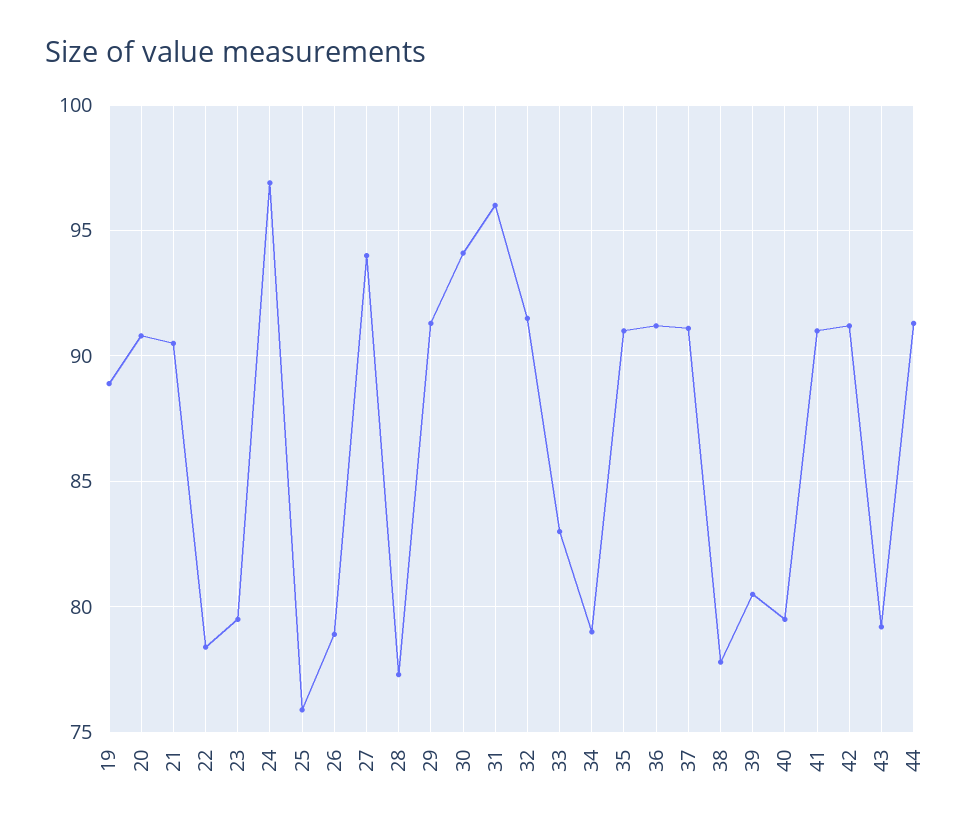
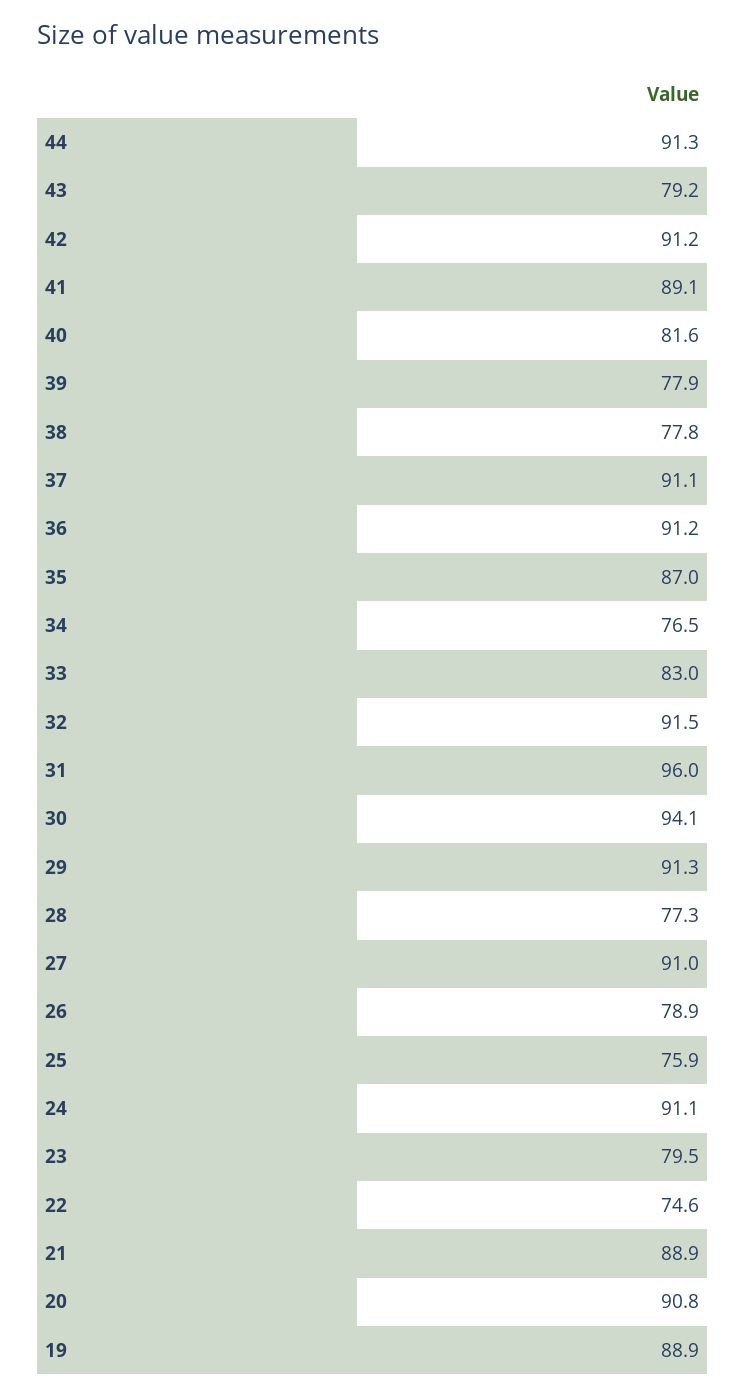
21: 90.5 -> 88.9
22: 78.5 -> 74.6
24: 97 -> 91.1
27: 94 -> 91
34: 79 -> 76.5
35: 91 -> 87
39: 80.5 -> 77.9
40: 79.5 -> 81.6
41: 91 -> 89.1

